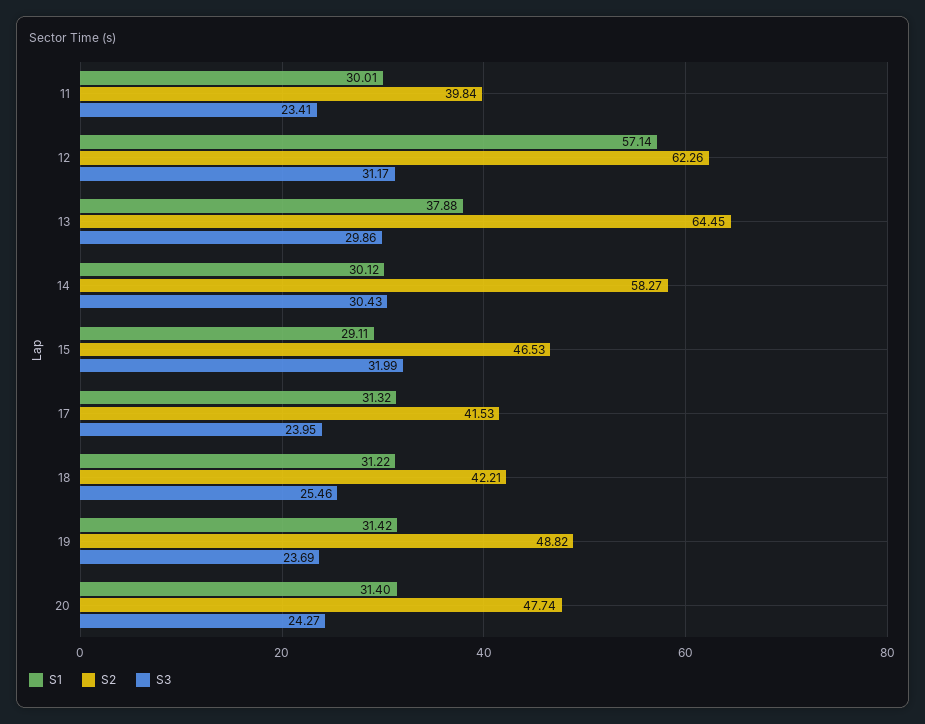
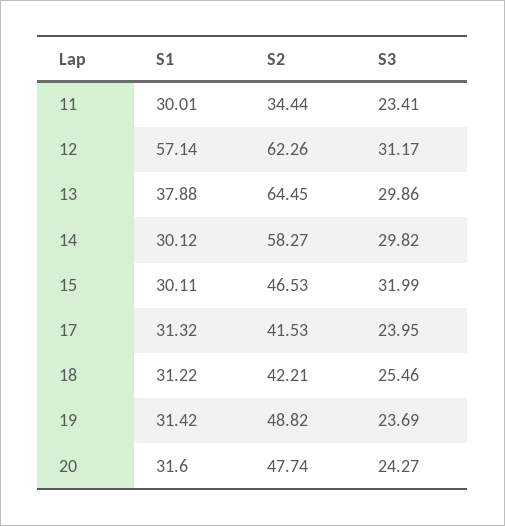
S2, 11: 39.84 -> 34.44
S3, 14: 30.43 -> 29.82
S1, 15: 29.11 -> 30.11
S1, 20: 31.4 -> 31.6

